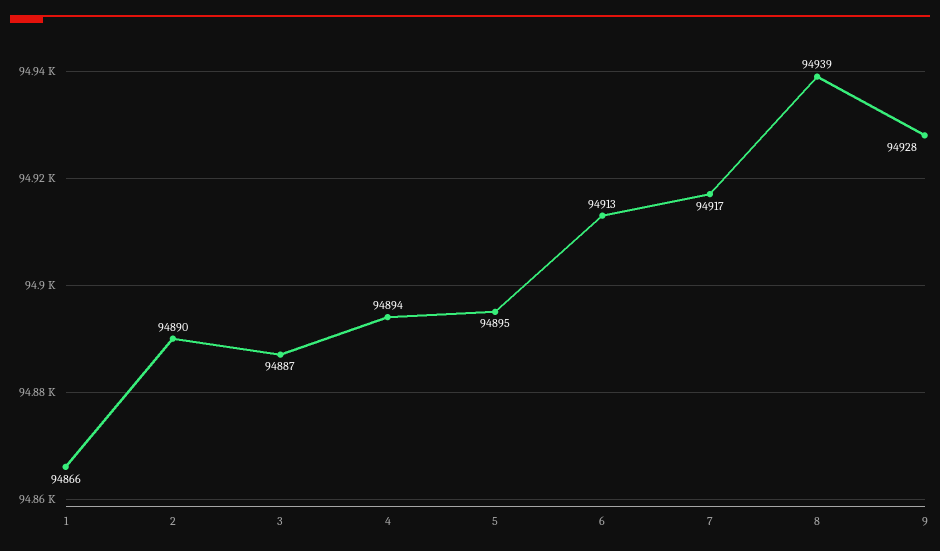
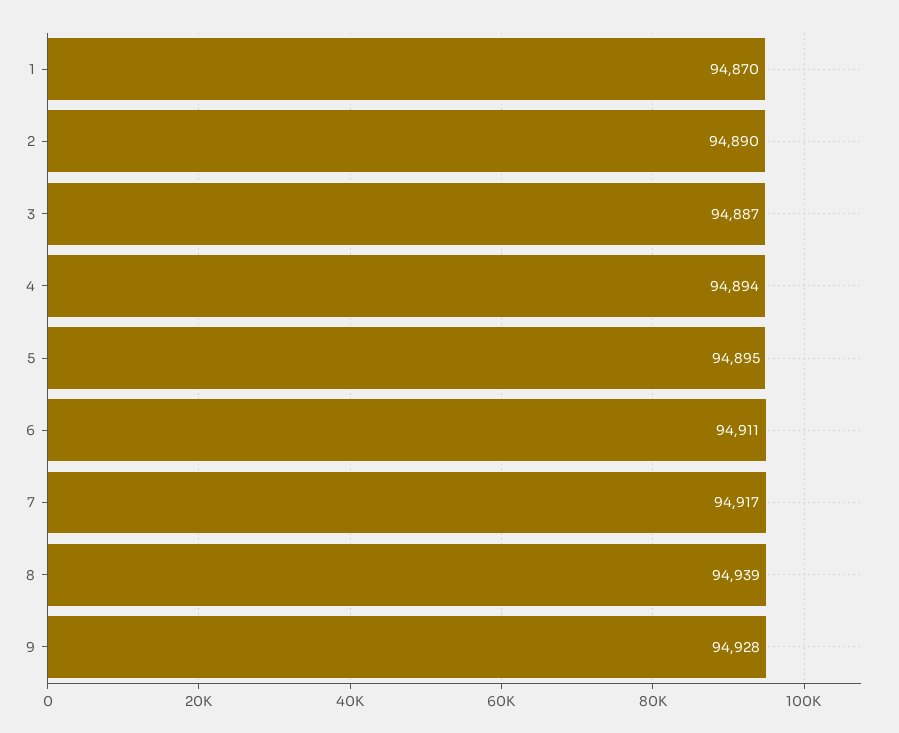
1: 94866 -> 94870
6: 94913 -> 94911

